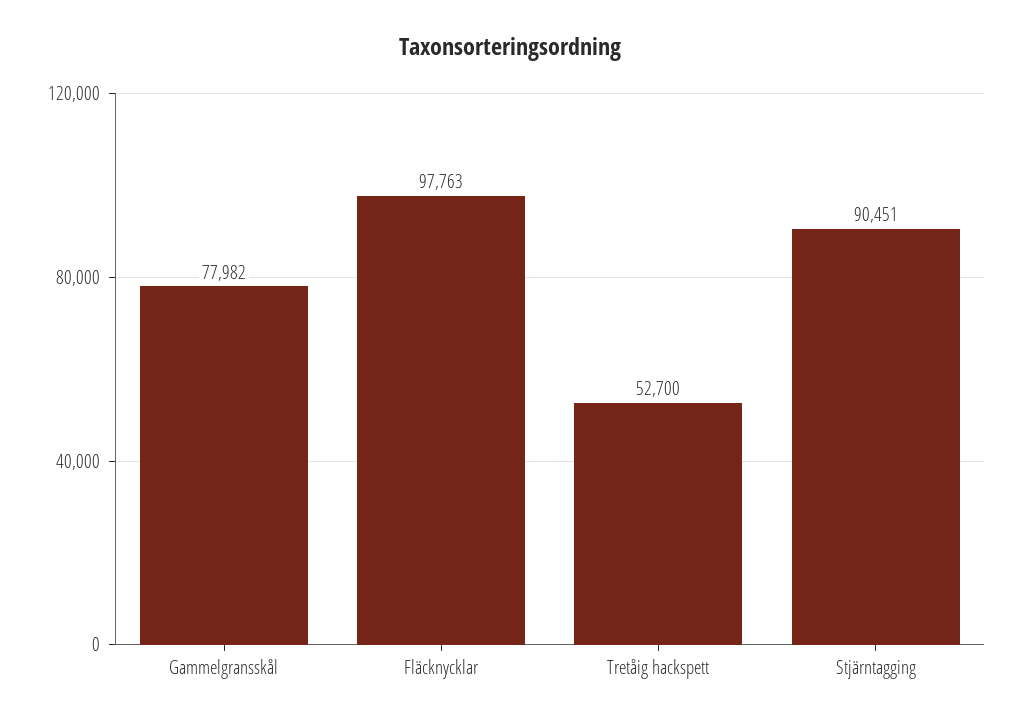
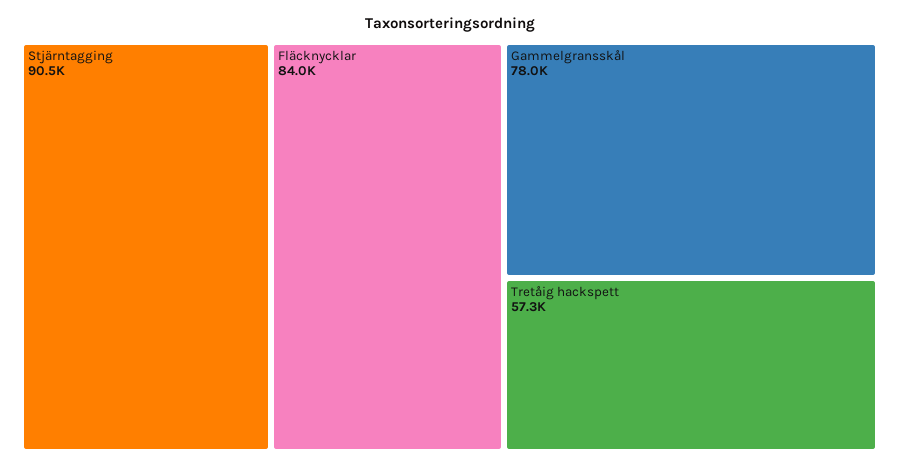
Fläcknycklar: 97763 -> 84000
Tretåig hackspett: 52700 -> 57300

